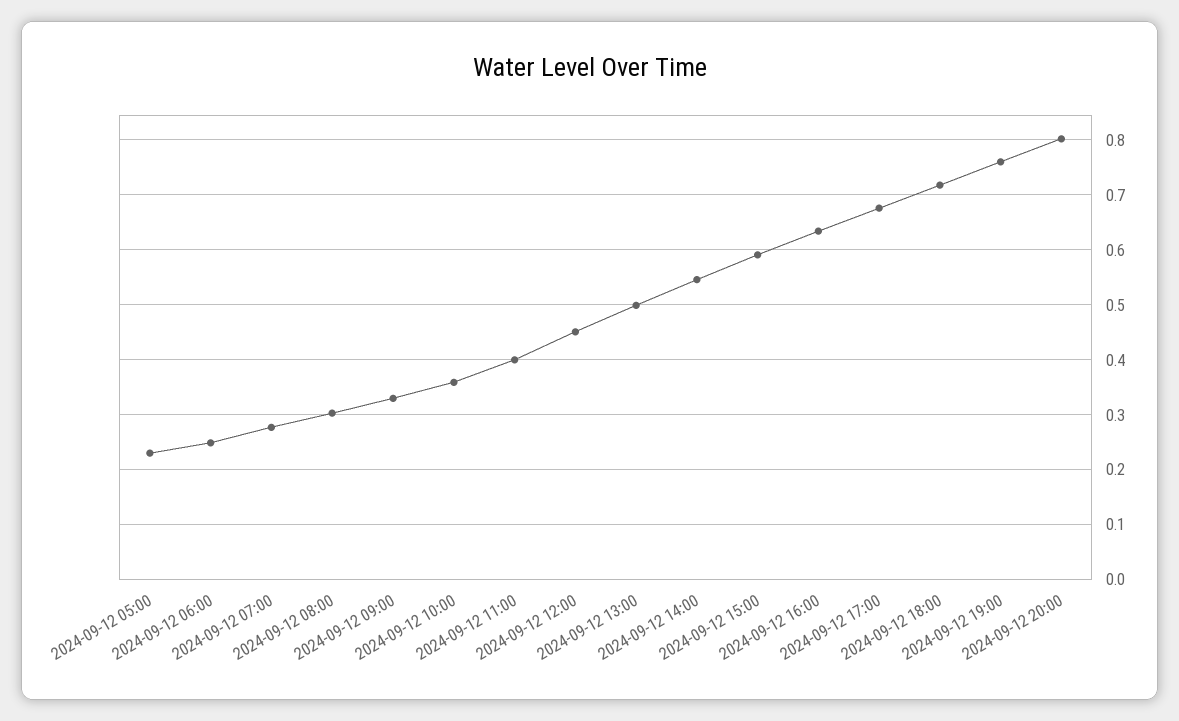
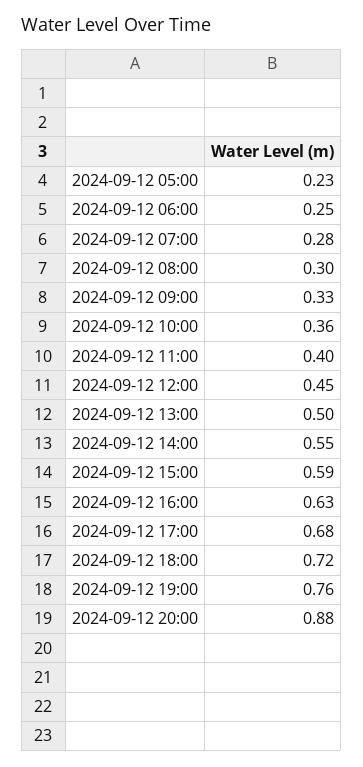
2024-09-12 20:00: 0.8 -> 0.88

